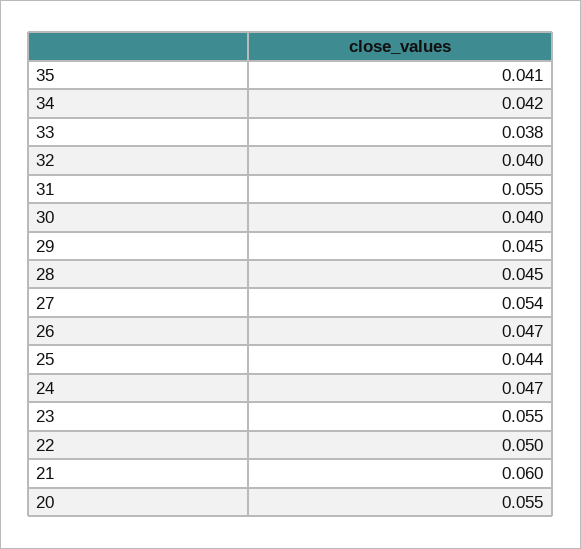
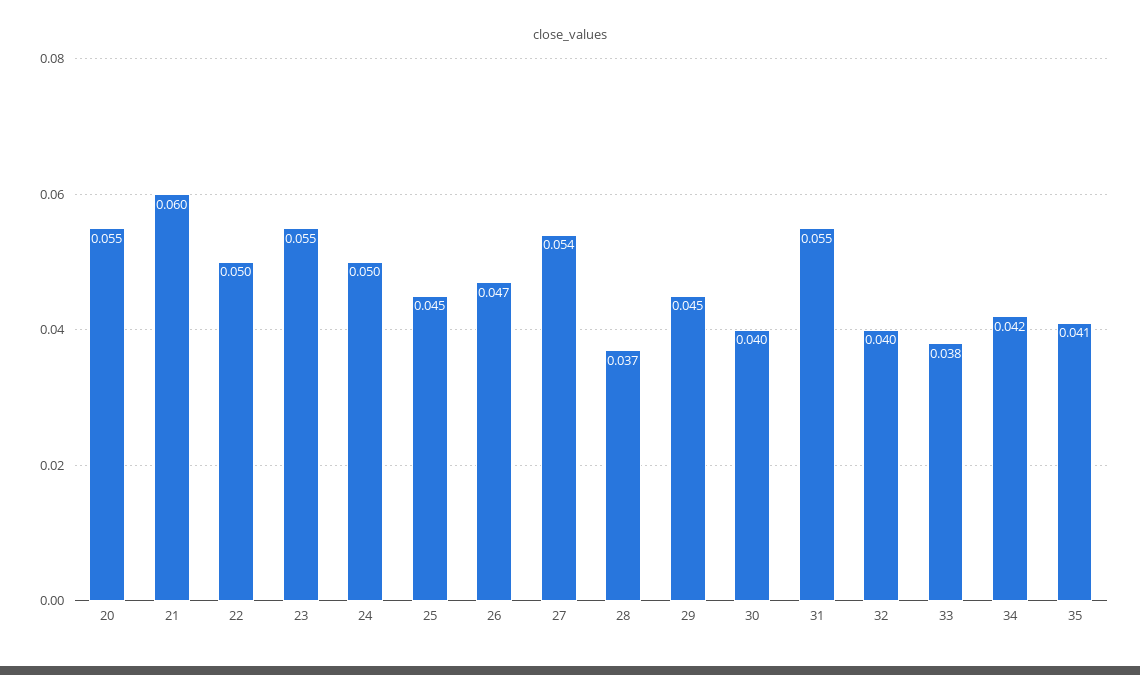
28: 0.045 -> 0.037
25: 0.044 -> 0.045
24: 0.047 -> 0.05

